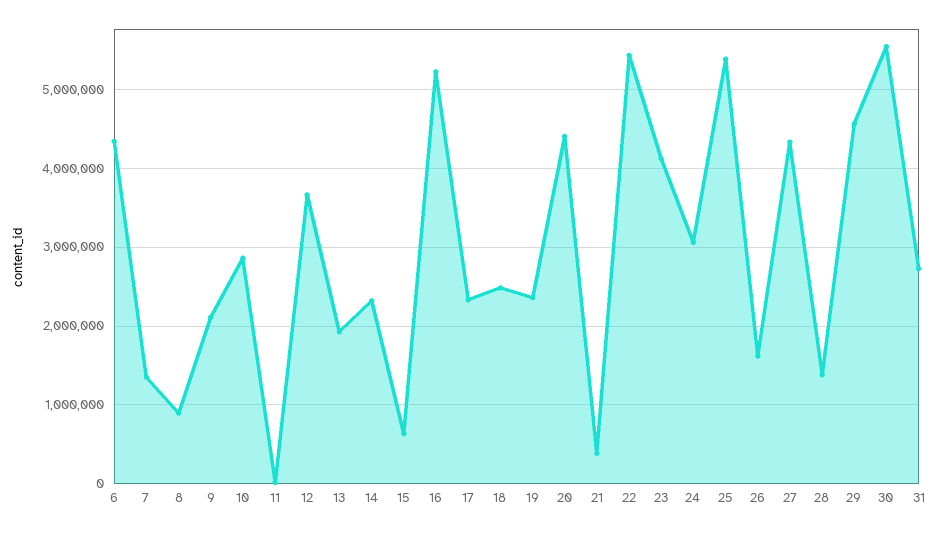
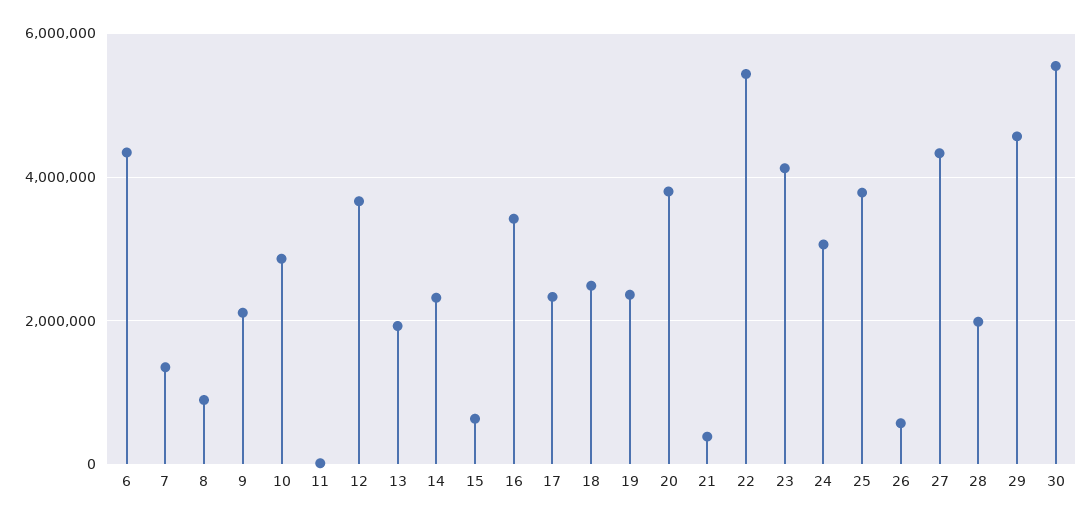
16: 5200000 -> 3400000
20: 4400000 -> 3800000
25: 5400000 -> 3800000
26: 1600000 -> 600000
28: 1400000 -> 2000000
31: 2700000 -> none

